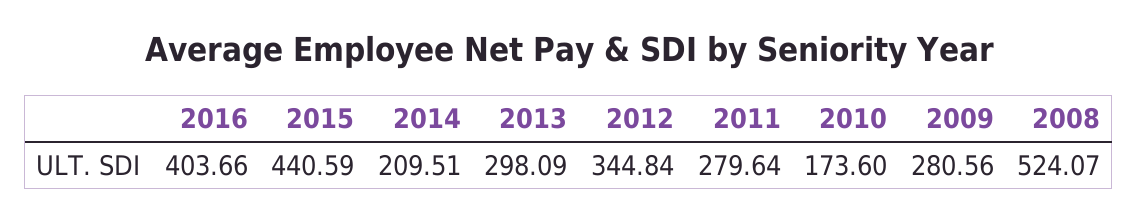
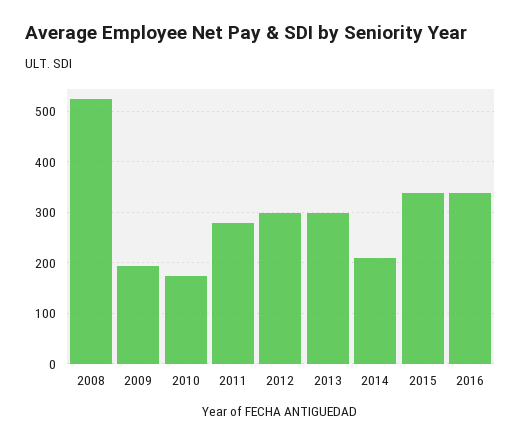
2016: 403.66 -> 340
2015: 440.59 -> 340
2012: 344.84 -> 300
2009: 280.56 -> 200

